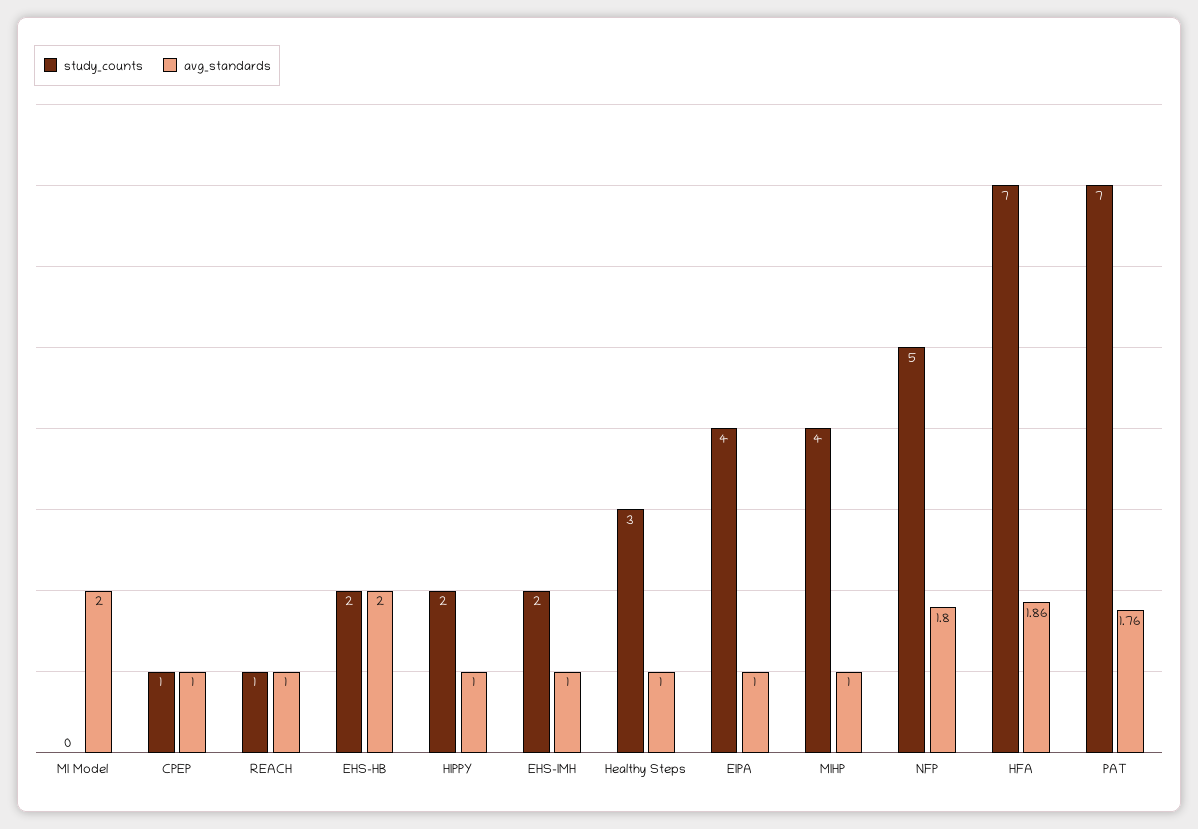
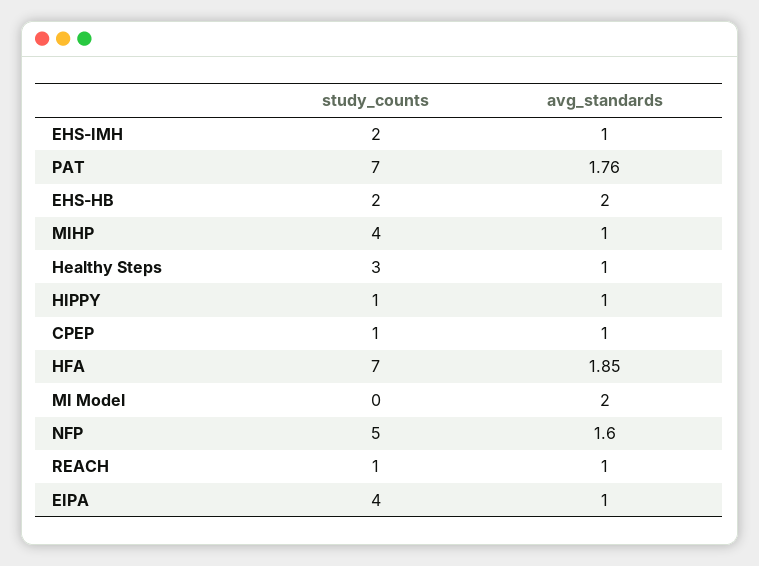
study_counts, HIPPY: 2 -> 1
avg_standards, NFP: 1.8 -> 1.6
avg_standards, HFA: 1.86 -> 1.85

